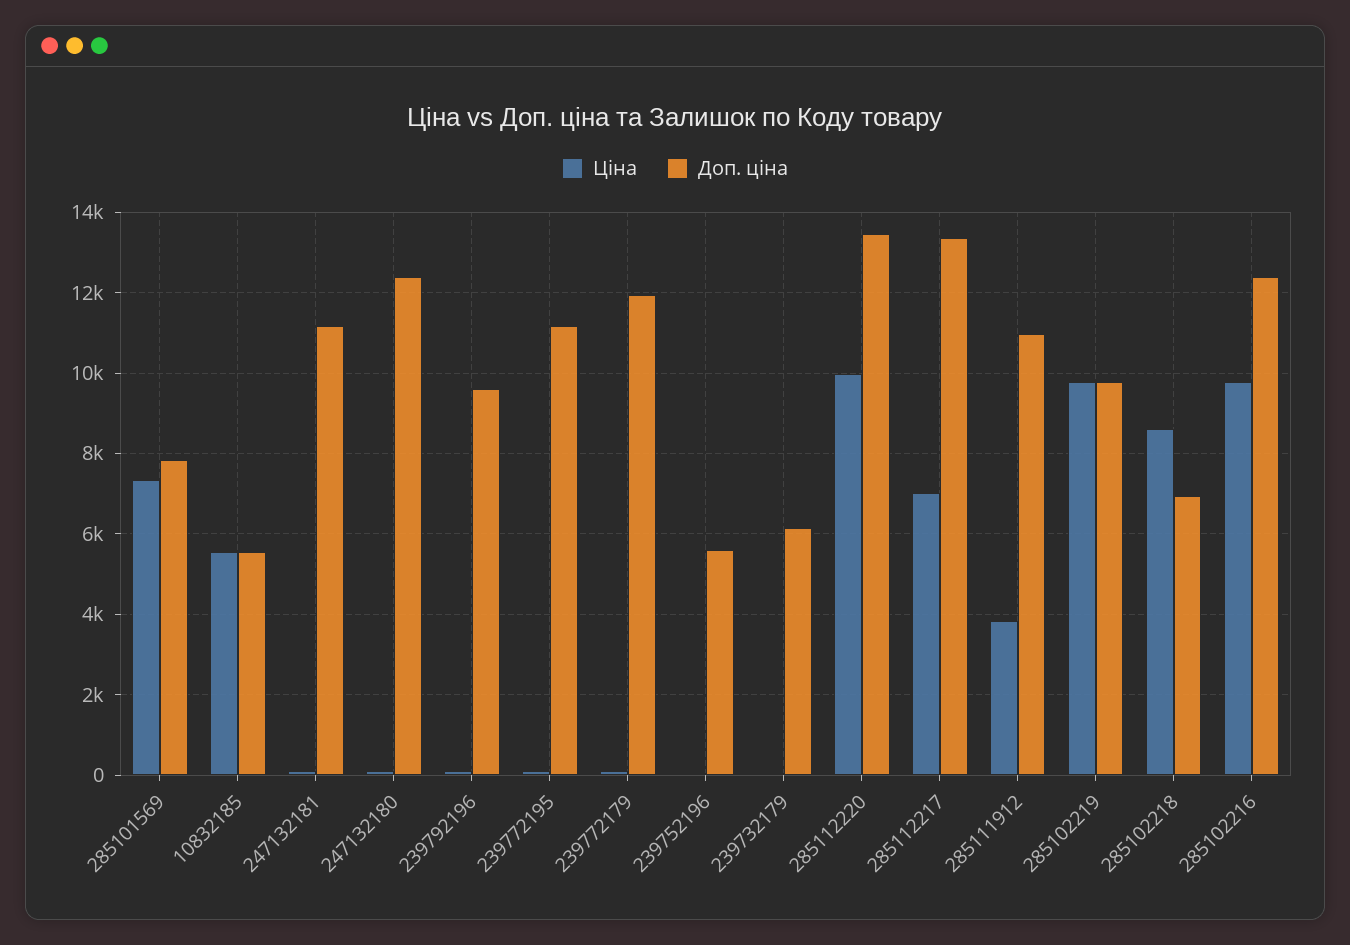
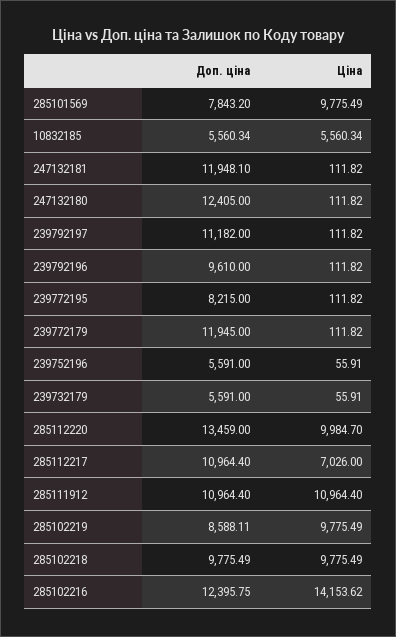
Ціна, 285101569: 7400 -> 9775.49
Доп. ціна, 247132181: 11200 -> 11948.1
Доп. ціна, 239772195: 11200 -> 8215
Доп. ціна, 239732179: 6200 -> 5591
Доп. ціна, 285112217: 13400 -> 10964.4
Ціна, 285111912: 3800 -> 10964.4
Доп. ціна, 285102219: 9800 -> 8588.11
Ціна, 285102218: 8600 -> 9775.49
Доп. ціна, 285102218: 7000 -> 9775.49
Ціна, 285102216: 9800 -> 14153.62
Доп. ціна, 239792197: none -> 11182
Ціна, 239792197: none -> 111.82

